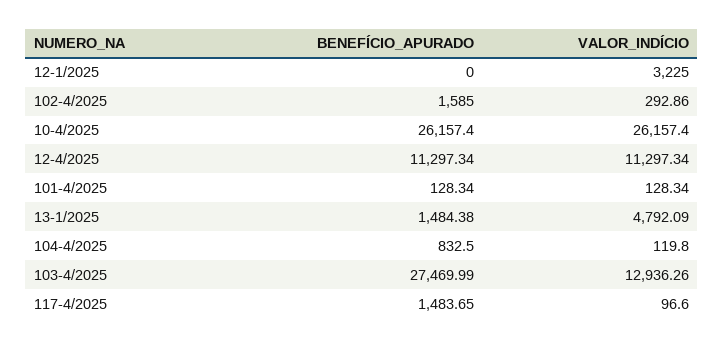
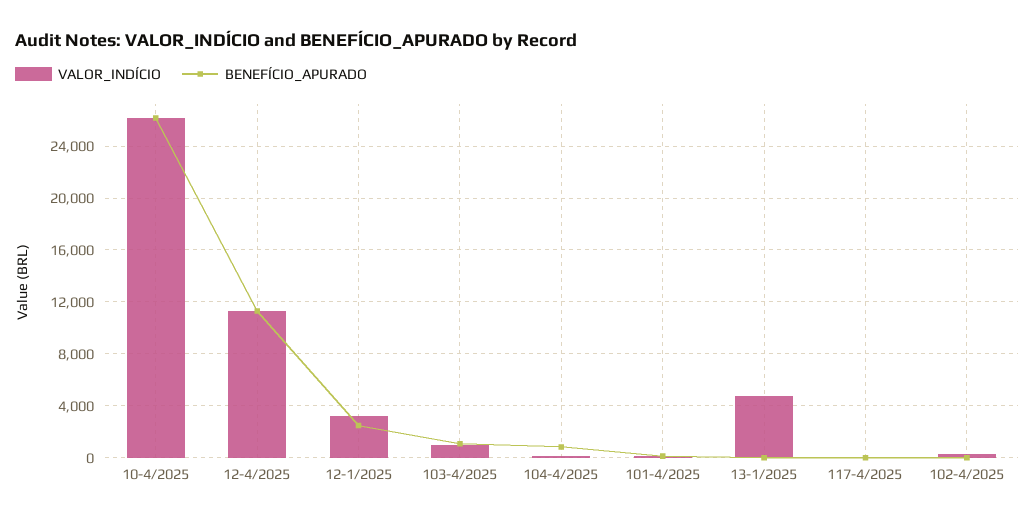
BENEFÍCIO_APURADO, 12-1/2025: 0 -> 2500
BENEFÍCIO_APURADO, 102-4/2025: 1585 -> 0
BENEFÍCIO_APURADO, 13-1/2025: 1484.38 -> 0
BENEFÍCIO_APURADO, 103-4/2025: 27469.99 -> 1000
VALOR_INDÍCIO, 103-4/2025: 12936.26 -> 1000
BENEFÍCIO_APURADO, 117-4/2025: 1483.65 -> 0

